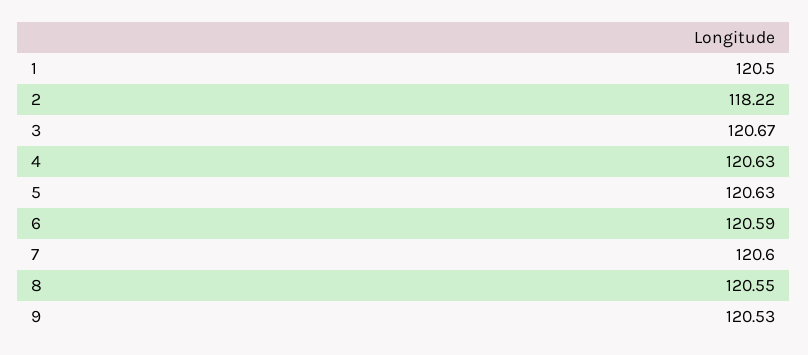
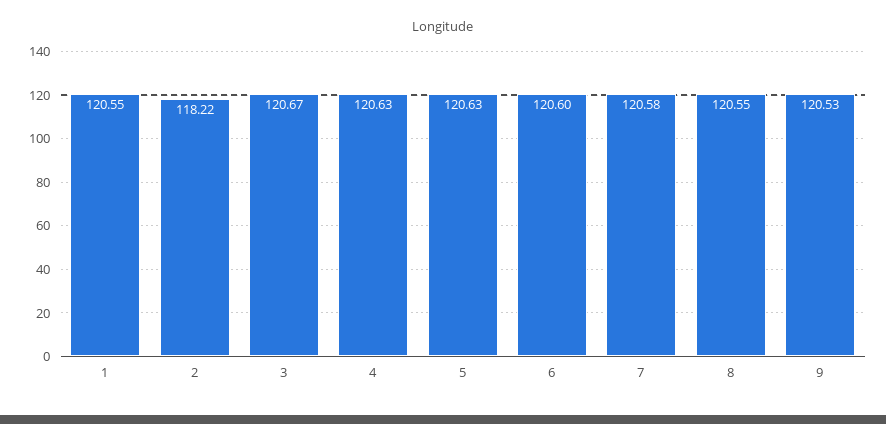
1: 120.5 -> 120.55
6: 120.59 -> 120.6
7: 120.6 -> 120.58

